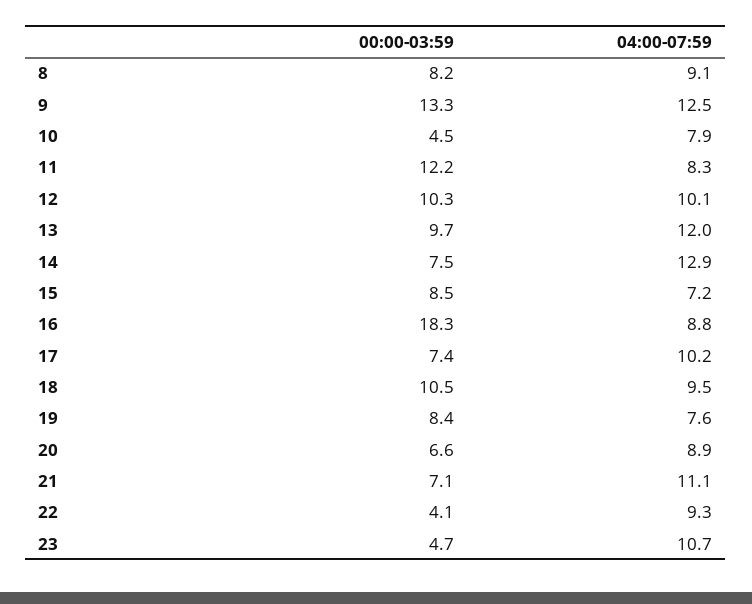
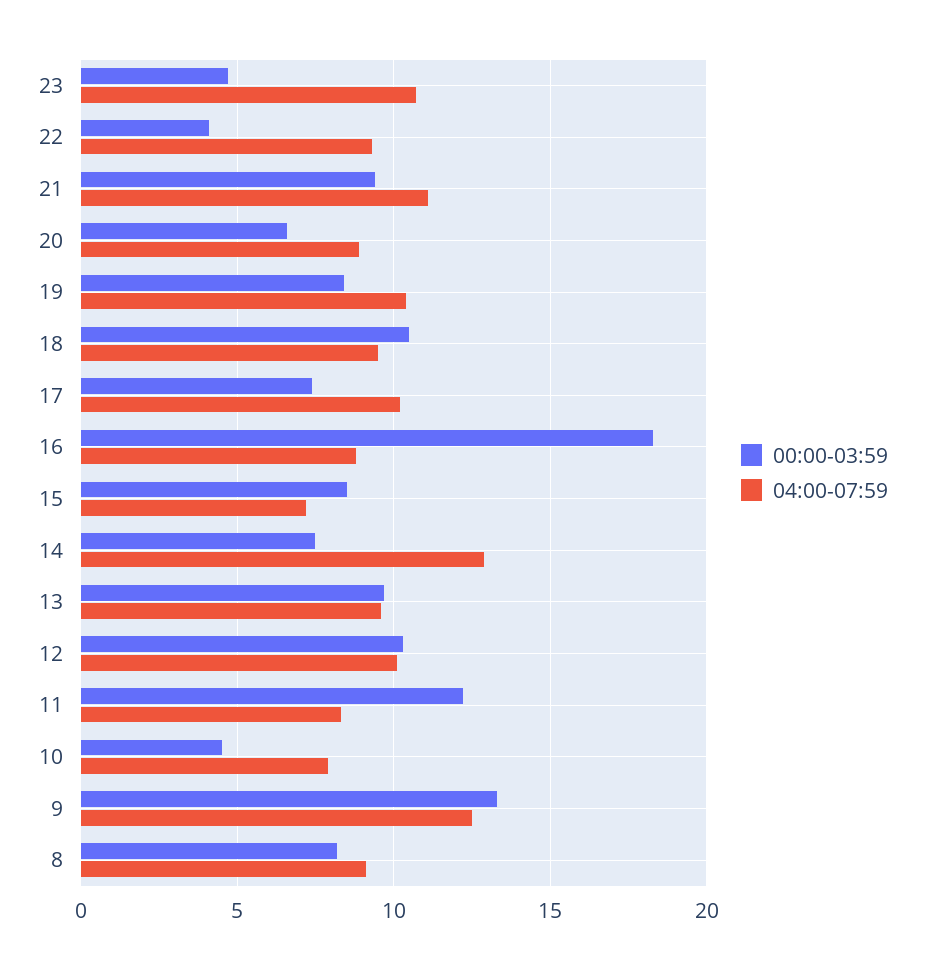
04:00-07:59, 13: 12 -> 9.5
04:00-07:59, 19: 7.6 -> 10.5
00:00-03:59, 21: 7.1 -> 9.5

